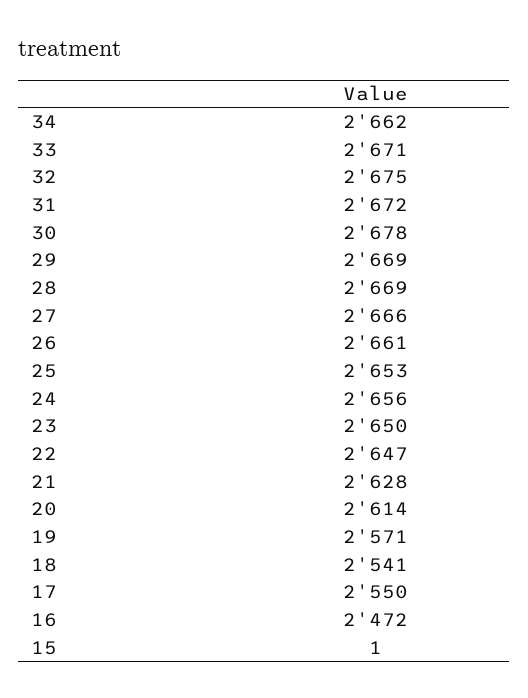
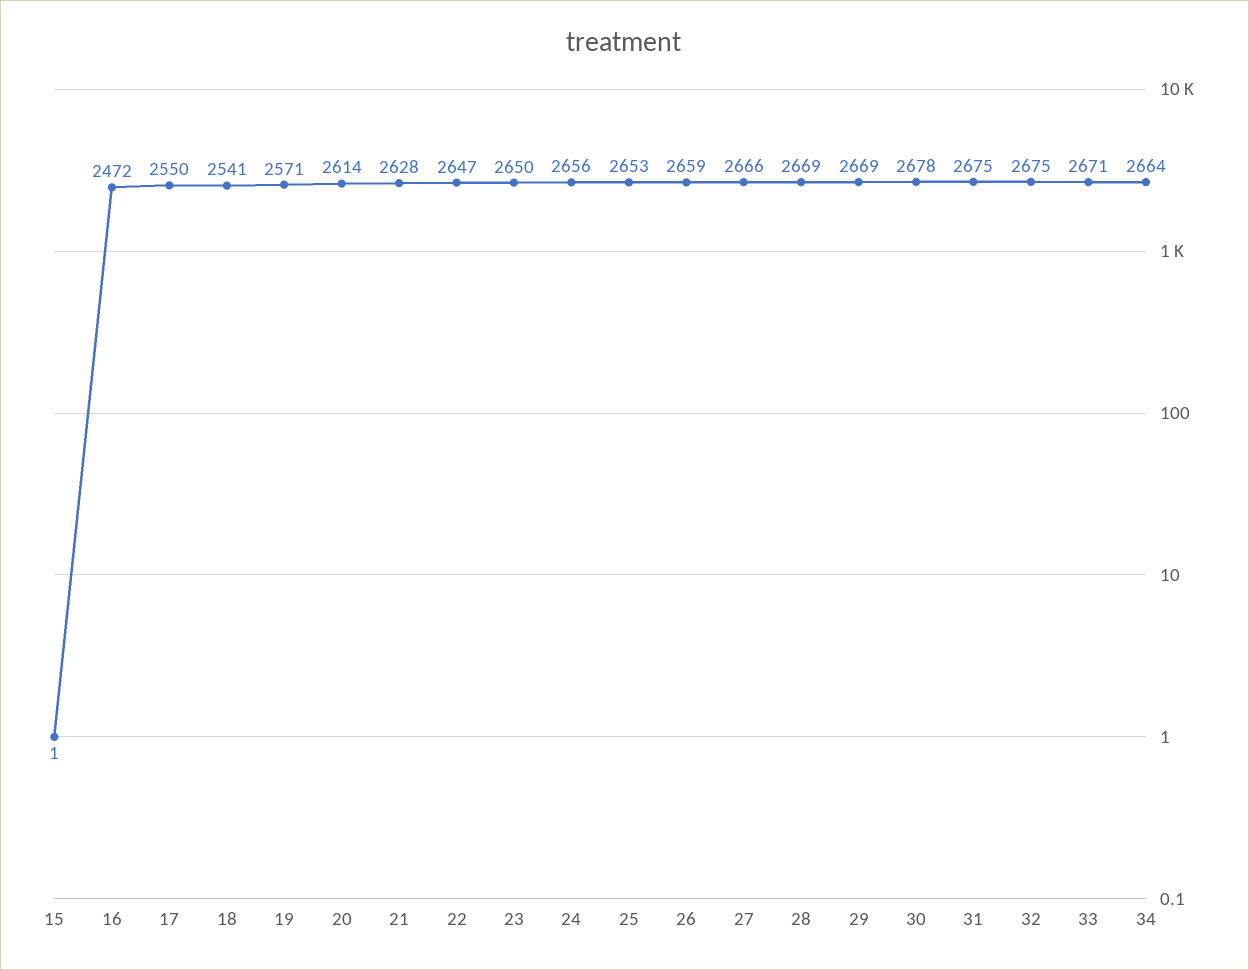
34: 2662 -> 2664
31: 2672 -> 2675
26: 2661 -> 2659

